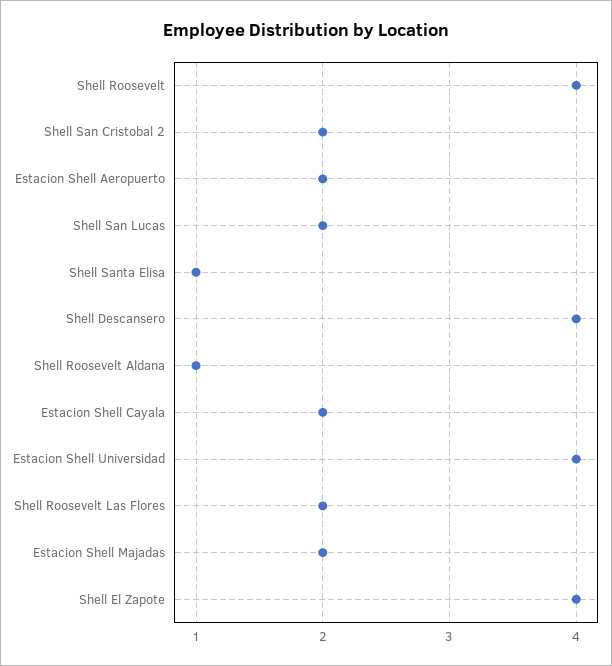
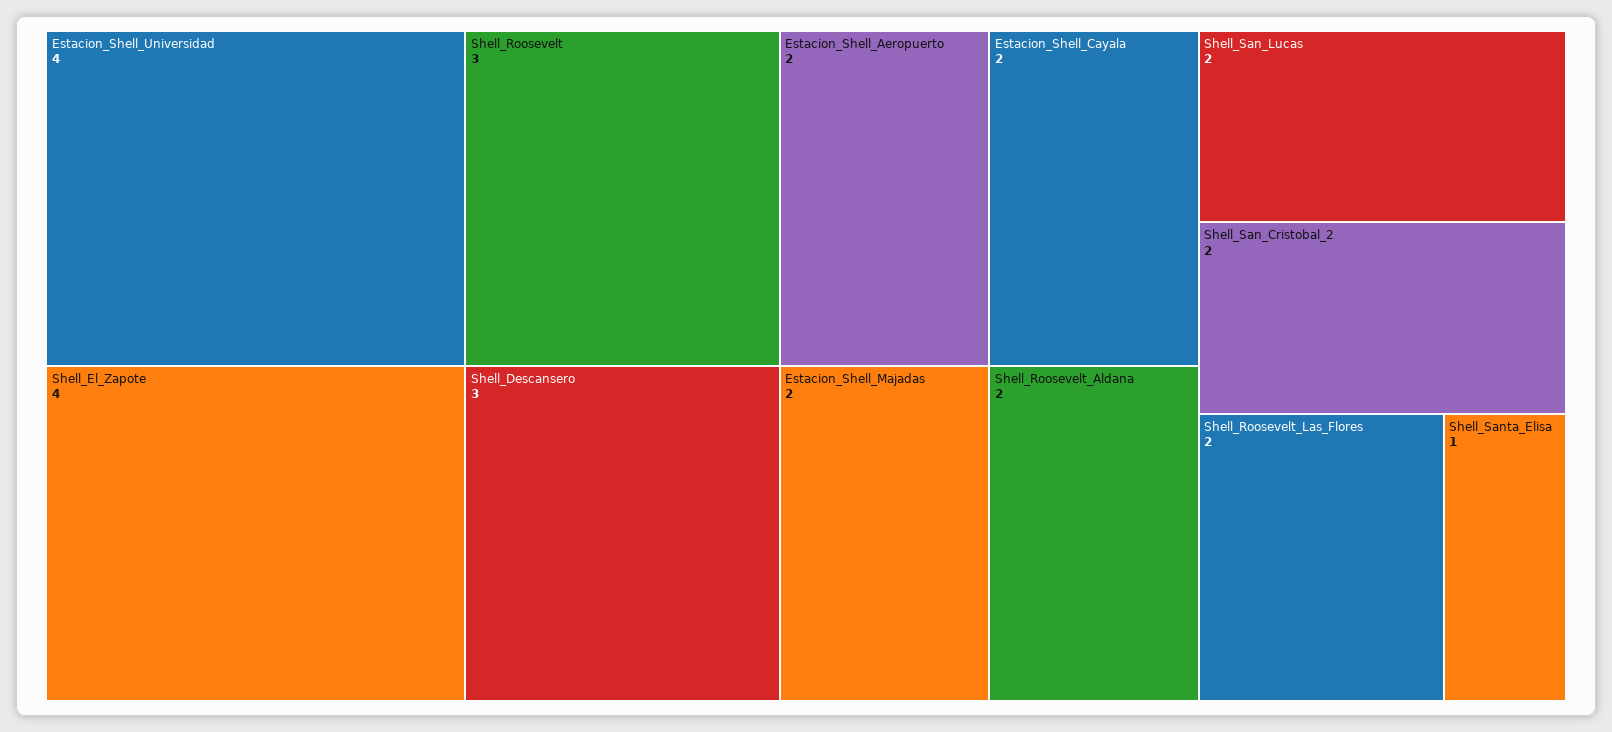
Shell Roosevelt: 4 -> 3
Shell Descansero: 4 -> 3
Shell Roosevelt Aldana: 1 -> 2

